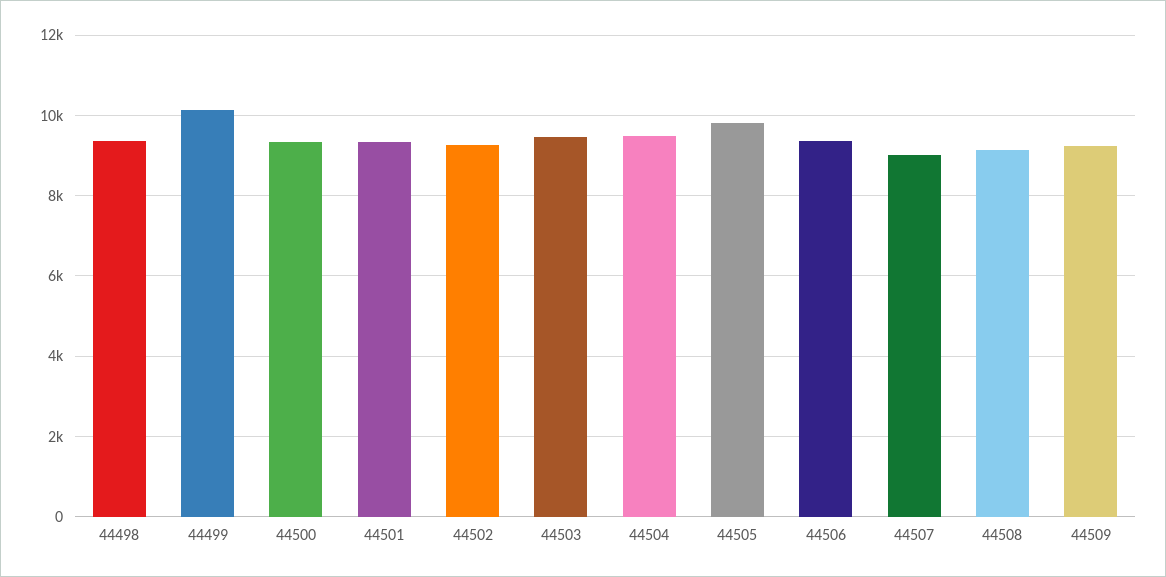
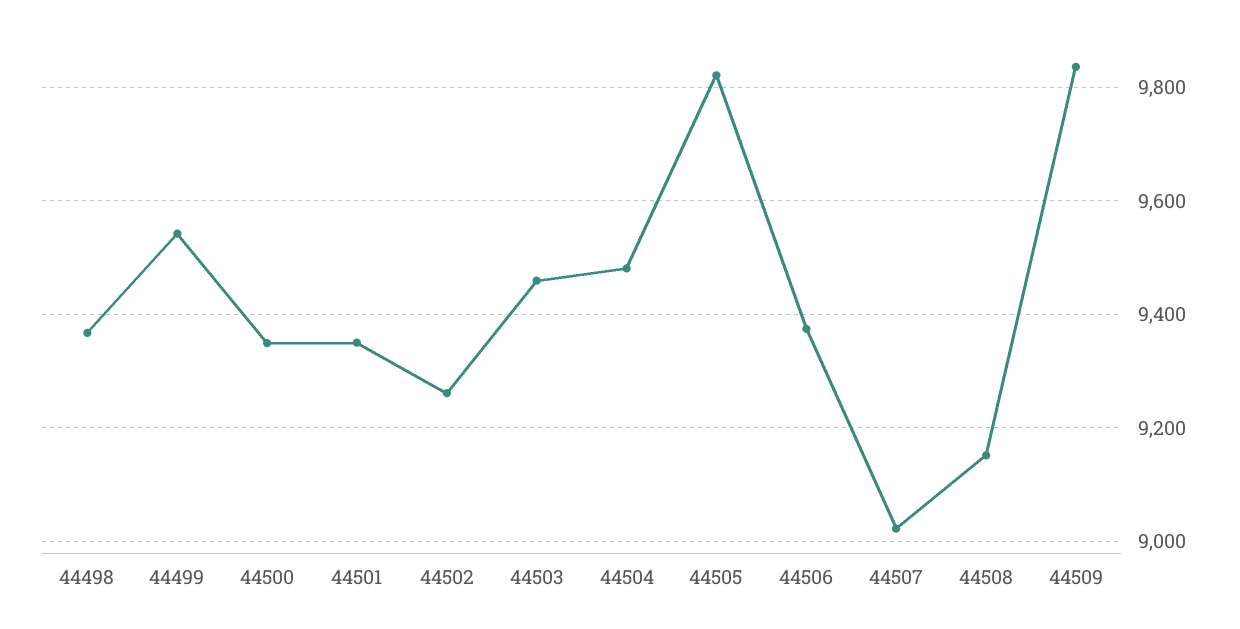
44499: 10200 -> 9540
44509: 9200 -> 9840

